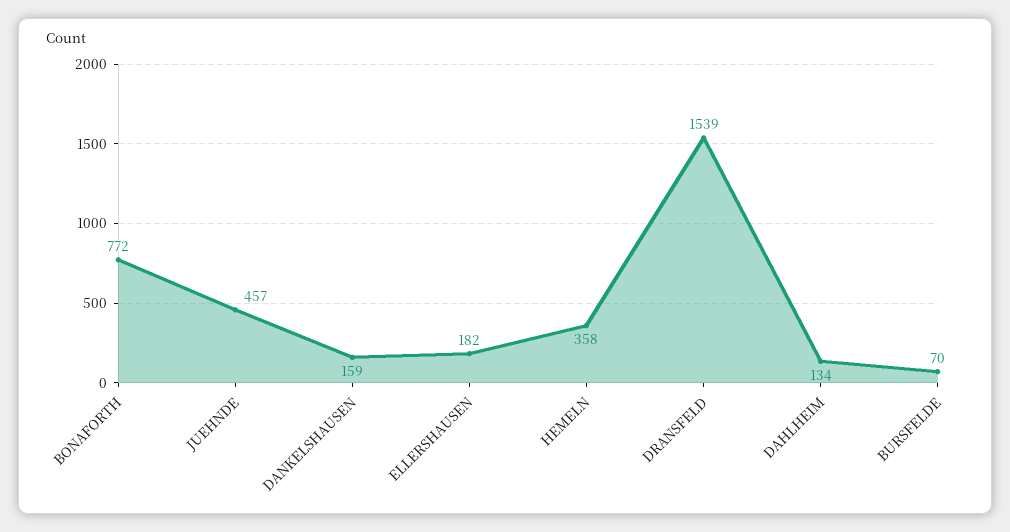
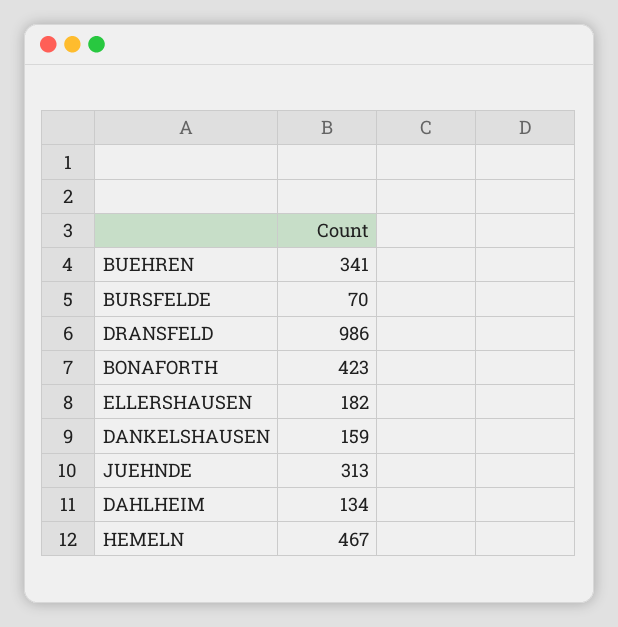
BONAFORTH: 772 -> 423
JUEHNDE: 457 -> 313
HEMELN: 358 -> 467
DRANSFELD: 1539 -> 986
BUEHREN: none -> 341

